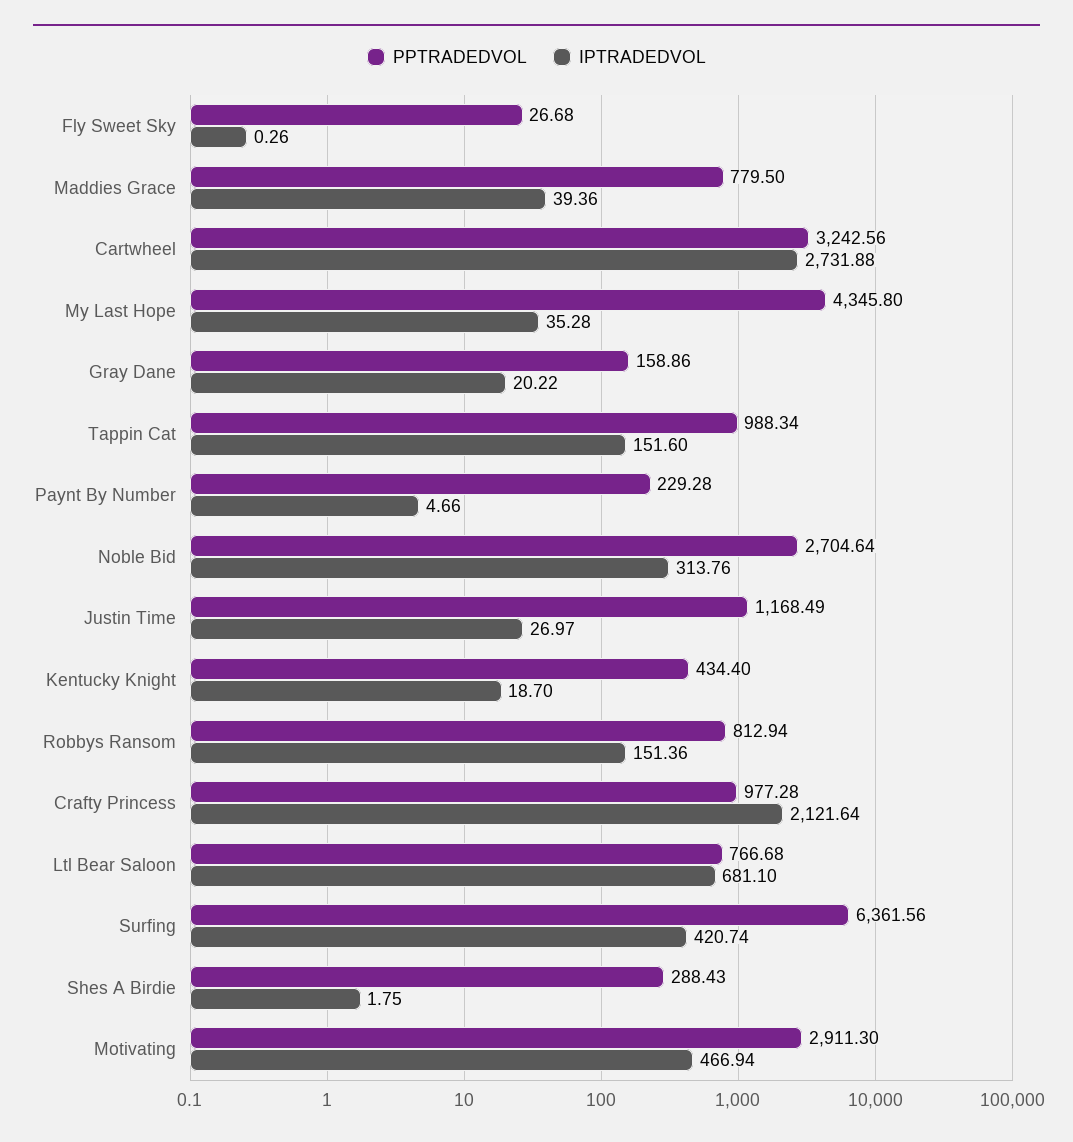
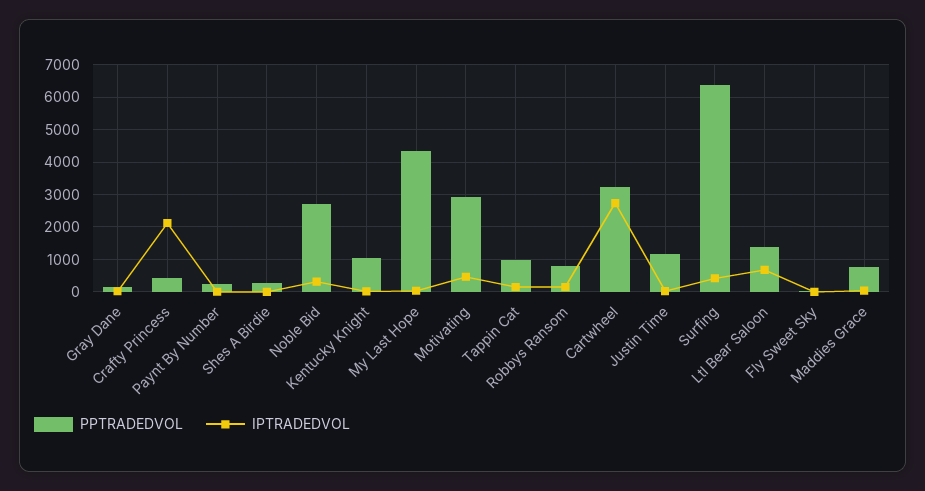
PPTRADEDVOL, Kentucky Knight: 434.4 -> 1000
PPTRADEDVOL, Crafty Princess: 977.28 -> 400
PPTRADEDVOL, Ltl Bear Saloon: 766.68 -> 1400

